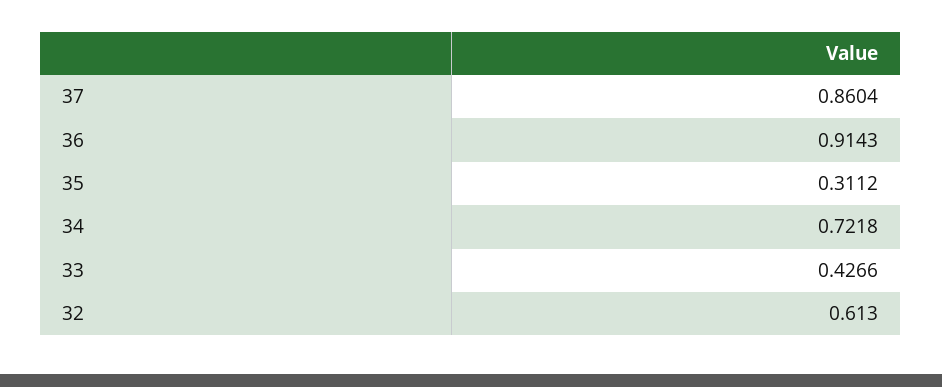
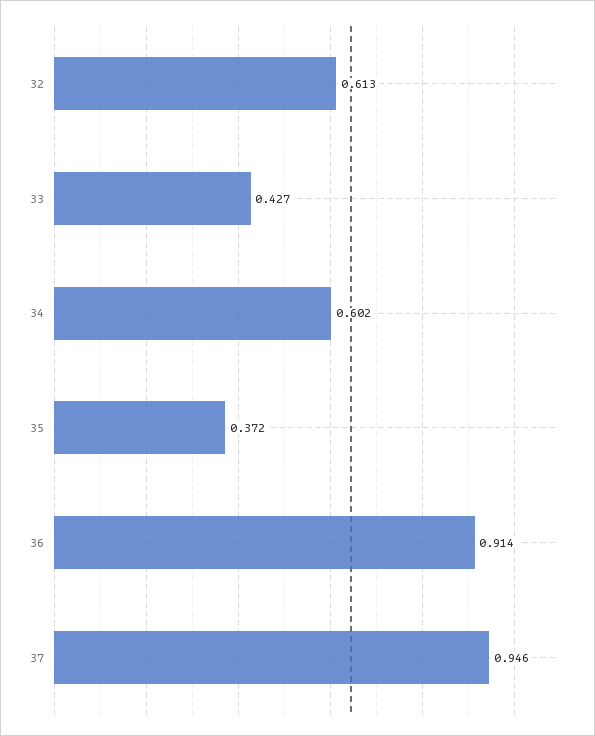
37: 0.8604 -> 0.946
35: 0.3112 -> 0.372
34: 0.7218 -> 0.602

